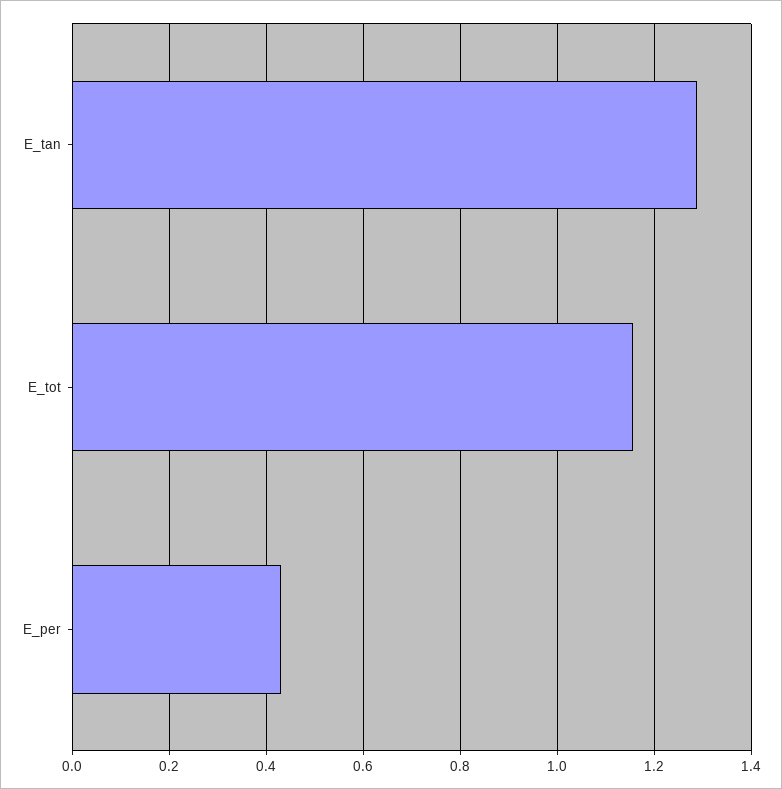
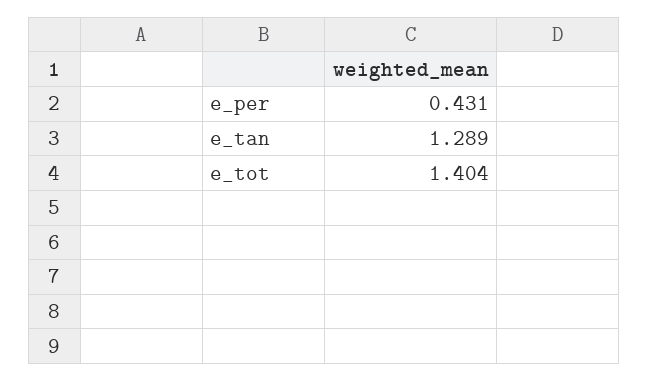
E_tot: 1.16 -> 1.404

